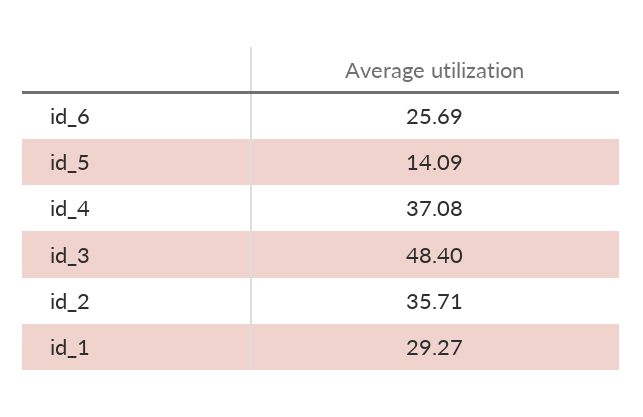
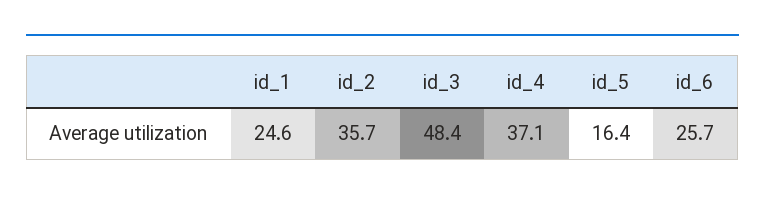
id_5: 14.09 -> 16.4
id_1: 29.27 -> 24.6

